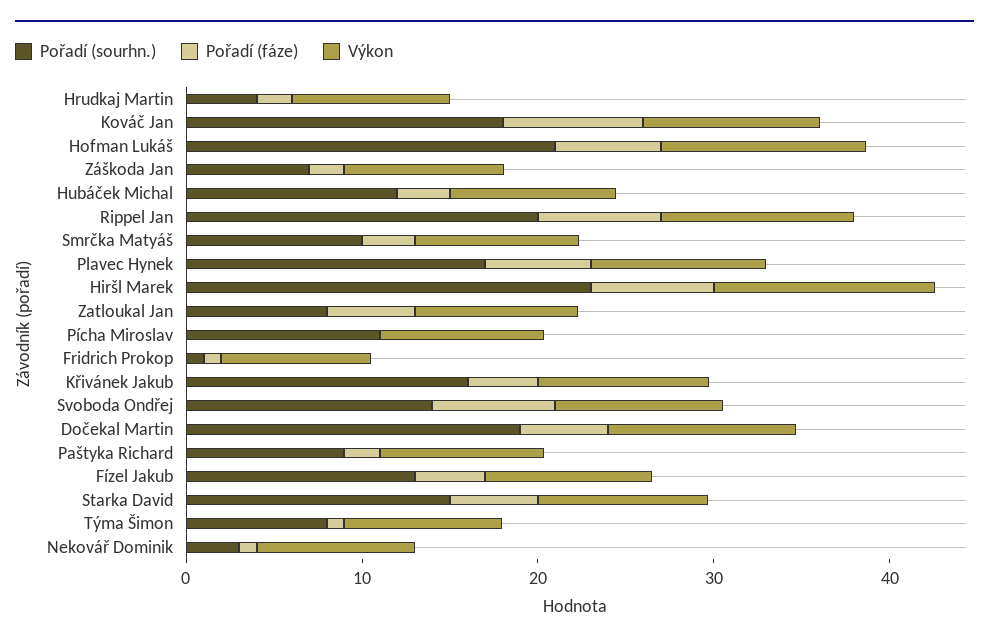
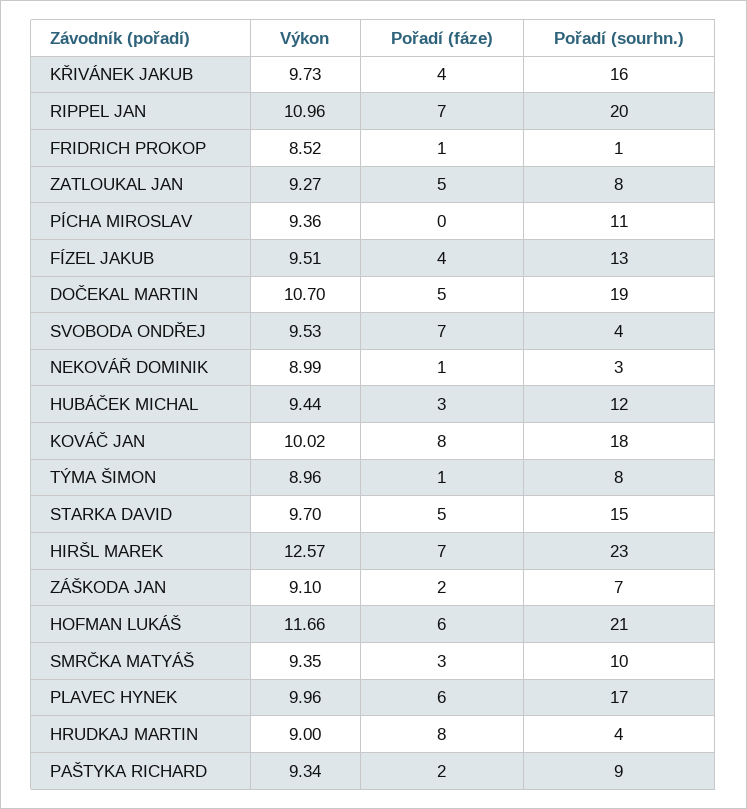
Pořadí (fáze), Hrudkaj Martin: 2 -> 8
Pořadí (sourhn.), Svoboda Ondřej: 14 -> 4

